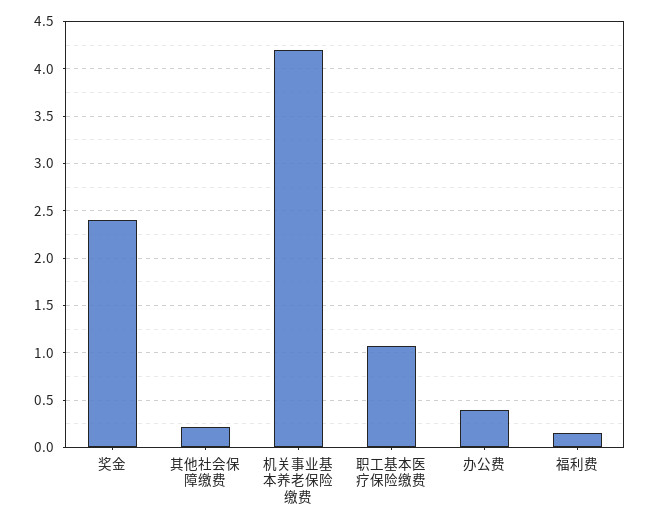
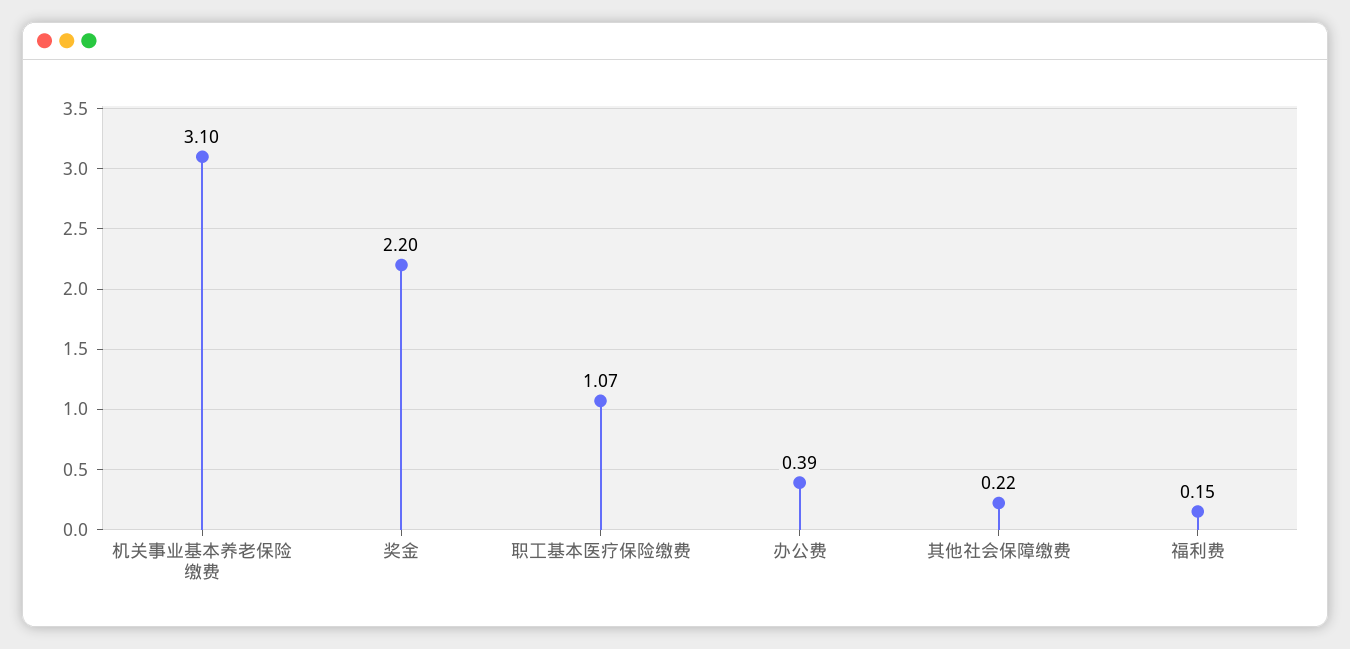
奖金: 2.4 -> 2.2
机关事业基本养老保险缴费: 4.2 -> 3.1

